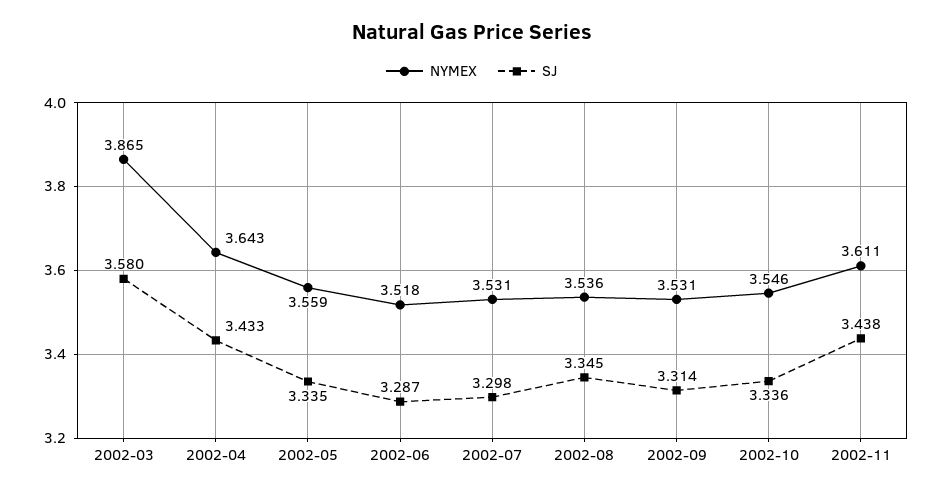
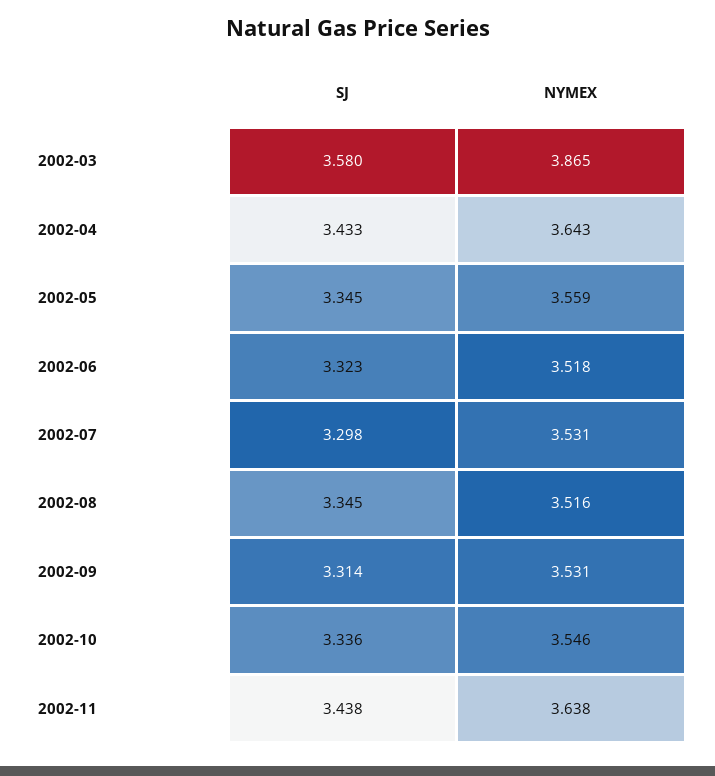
SJ, 2002-05: 3.335 -> 3.345
SJ, 2002-06: 3.287 -> 3.323
NYMEX, 2002-08: 3.536 -> 3.516
NYMEX, 2002-11: 3.611 -> 3.638

